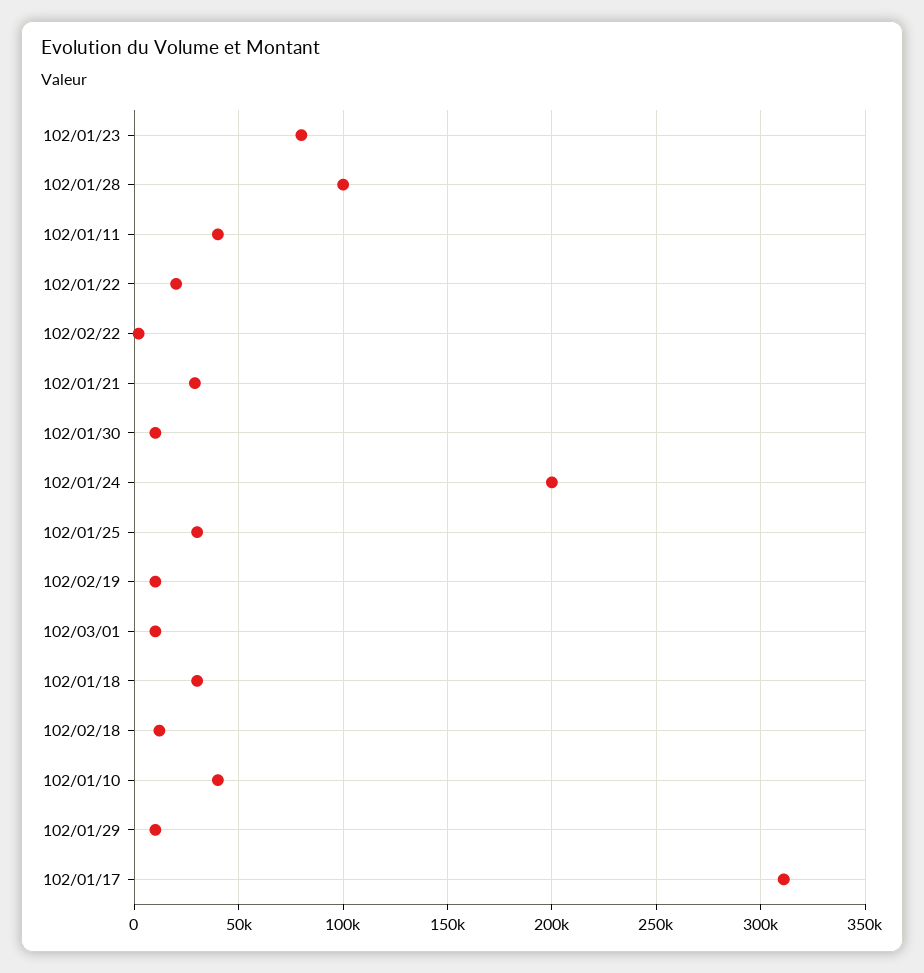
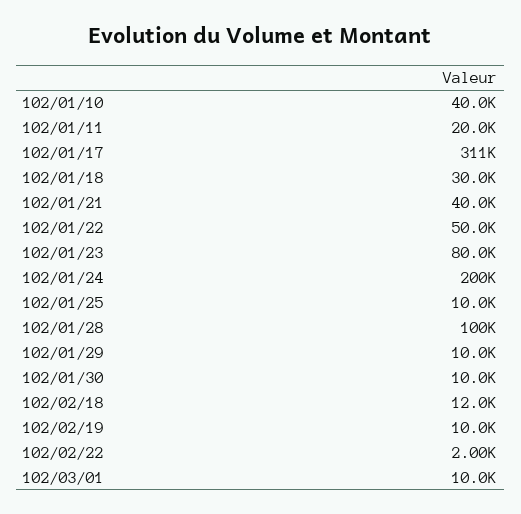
102/01/11: 40000 -> 20000
102/01/22: 20000 -> 50000
102/01/21: 30000 -> 40000
102/01/25: 30000 -> 10000

